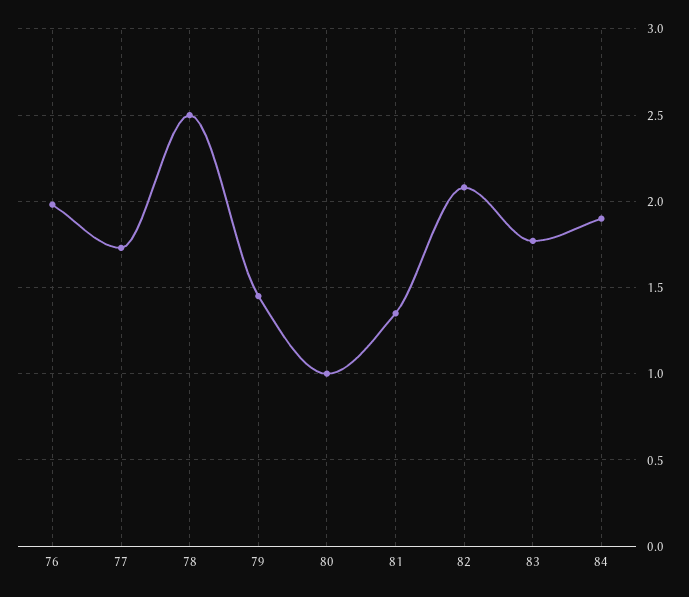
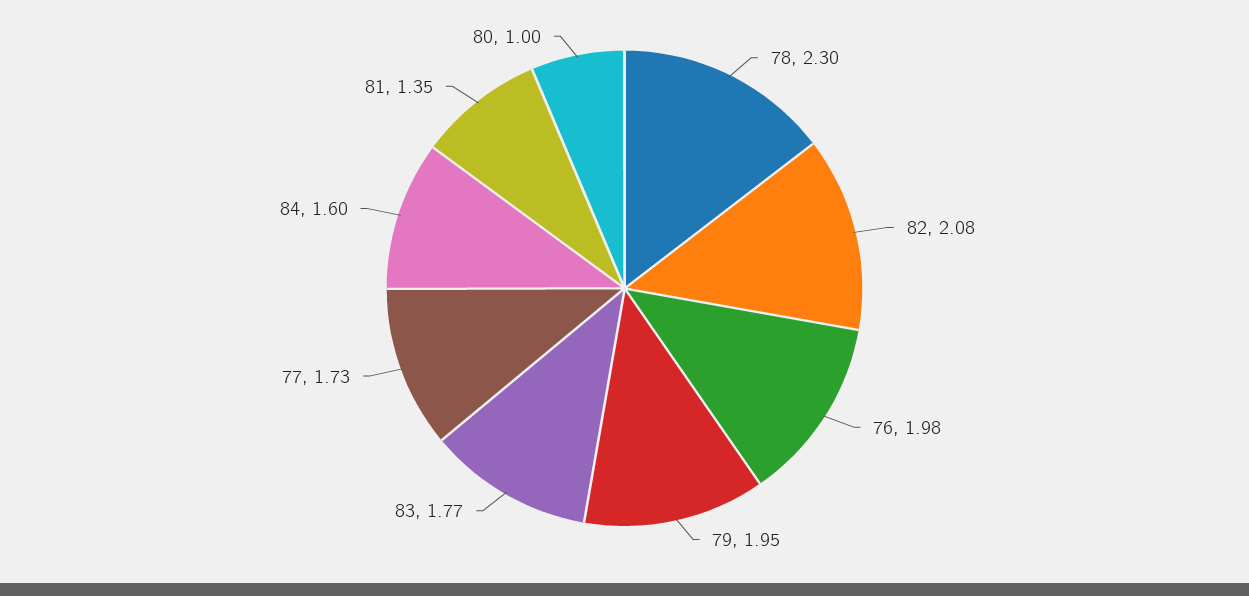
78: 2.5 -> 2.3
79: 1.45 -> 1.95
84: 1.9 -> 1.6

